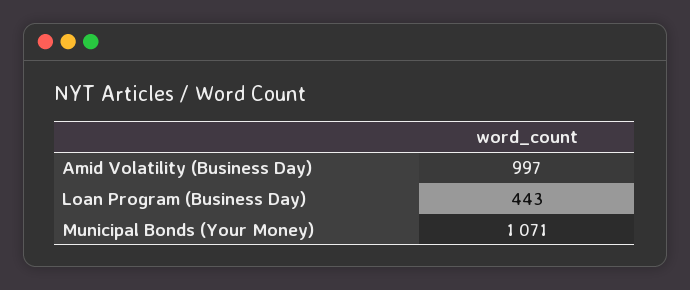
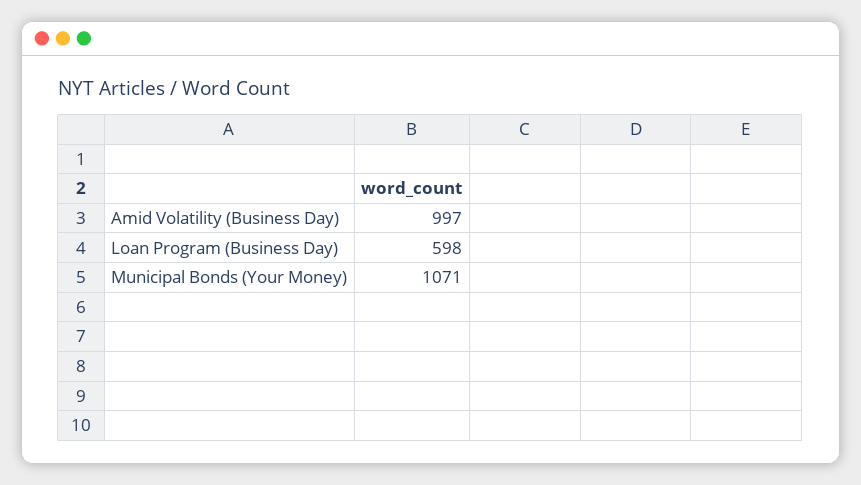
Loan Program (Business Day): 443 -> 598

